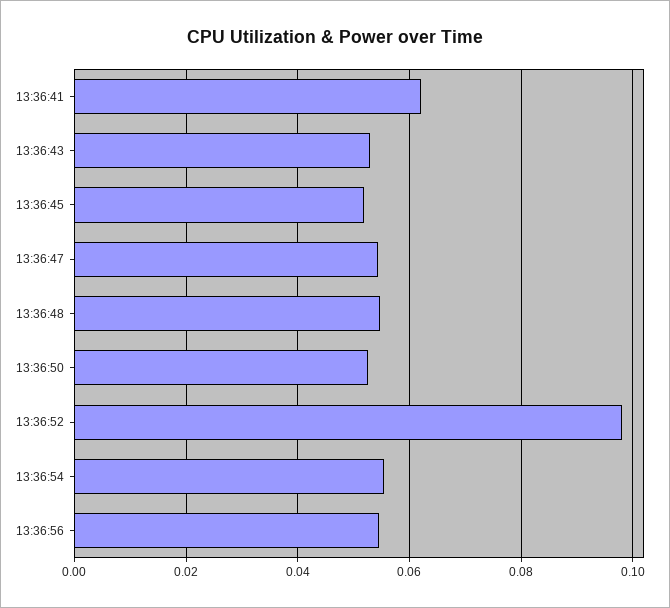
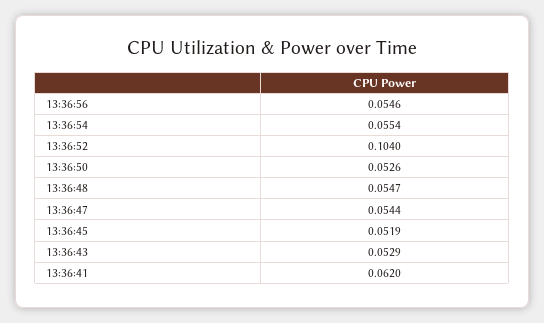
13:36:52: 0.098 -> 0.104

